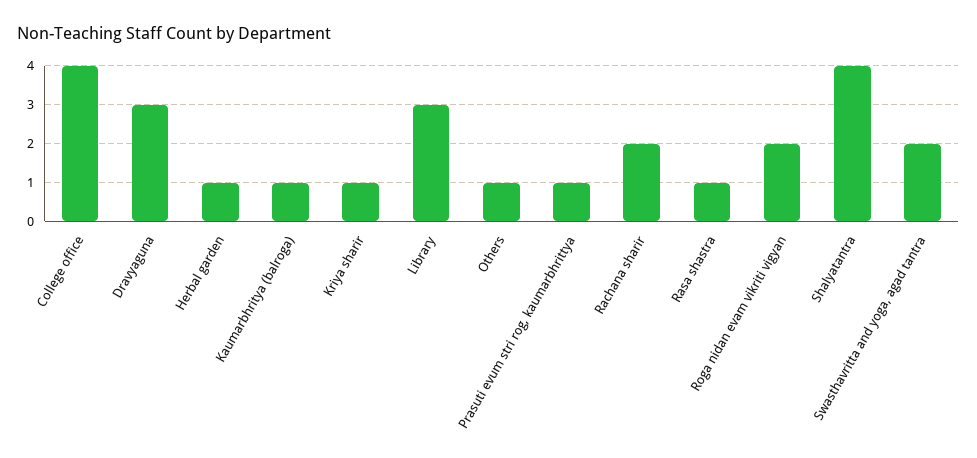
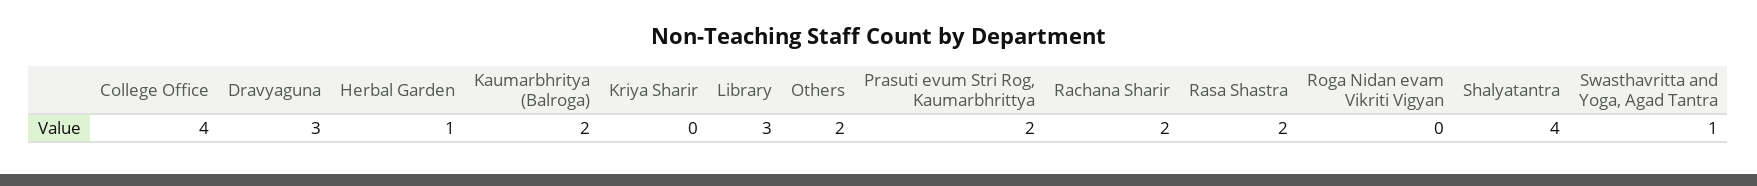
Kaumarbhritya (balroga): 1 -> 2
Kriya sharir: 1 -> 0
Others: 1 -> 2
Prasuti evum stri rog, kaumarbhrittya: 1 -> 2
Rasa shastra: 1 -> 2
Roga nidan evam vikriti vigyan: 2 -> 0
Swasthavritta and yoga, agad tantra: 2 -> 1

